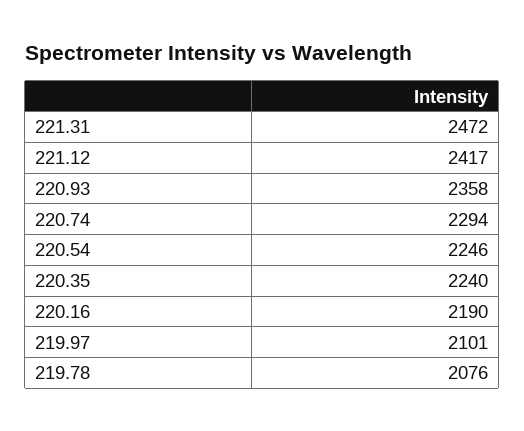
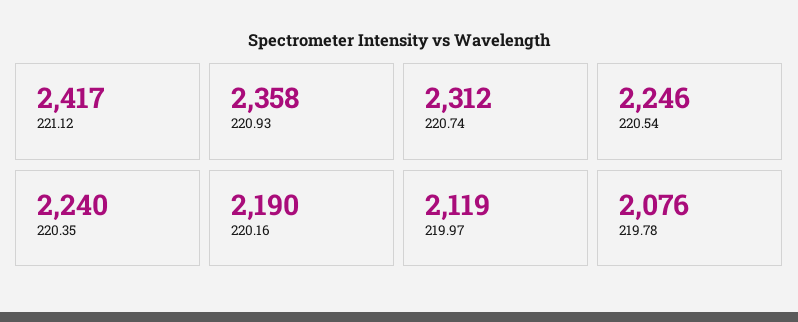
221.31: 2472 -> none
220.74: 2294 -> 2312
219.97: 2101 -> 2119

